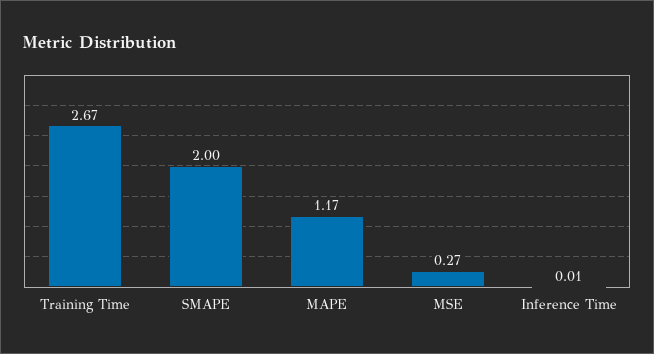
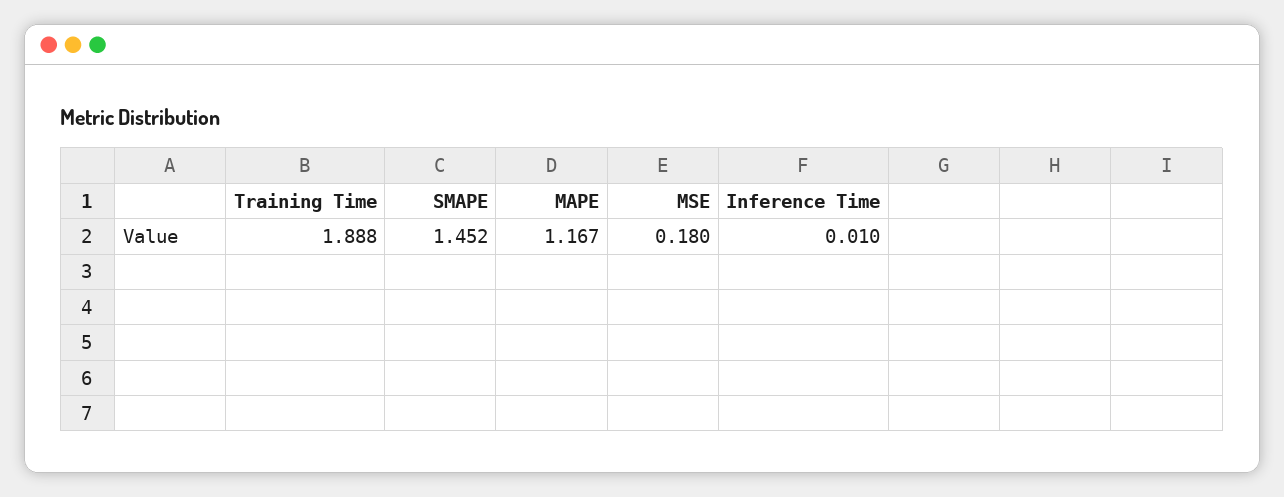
Training Time: 2.67 -> 1.888
SMAPE: 2 -> 1.452
MSE: 0.27 -> 0.18

